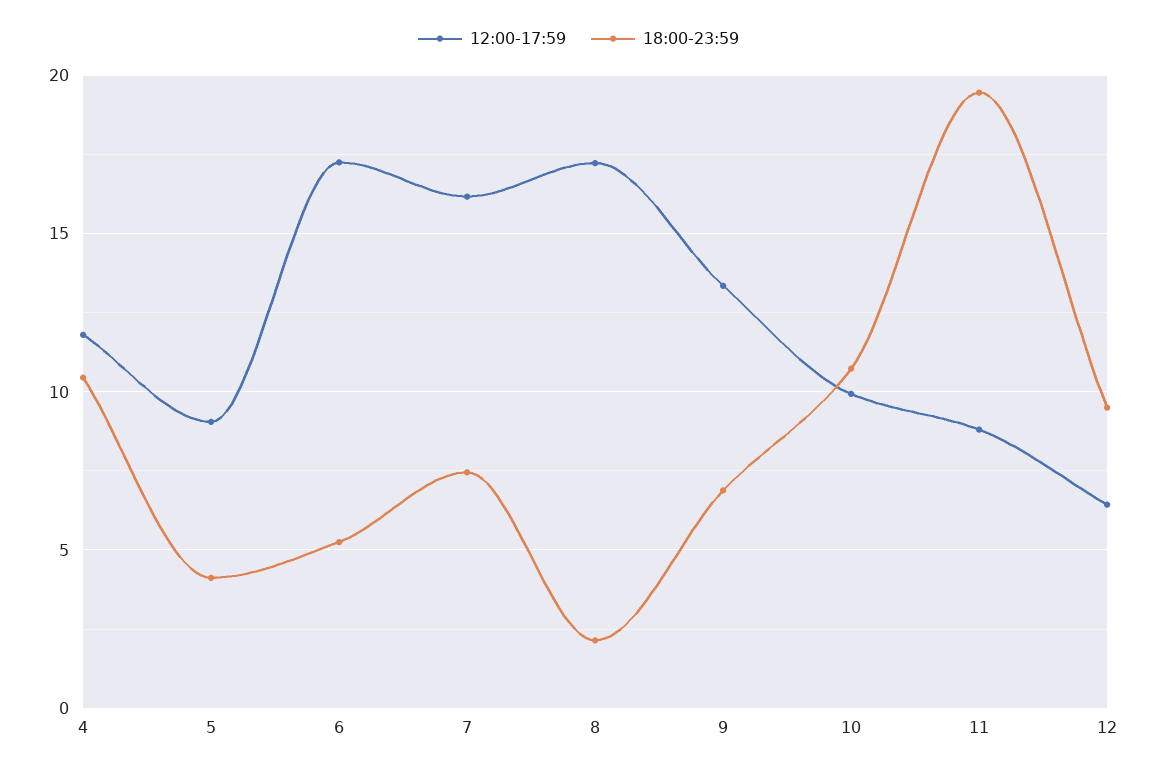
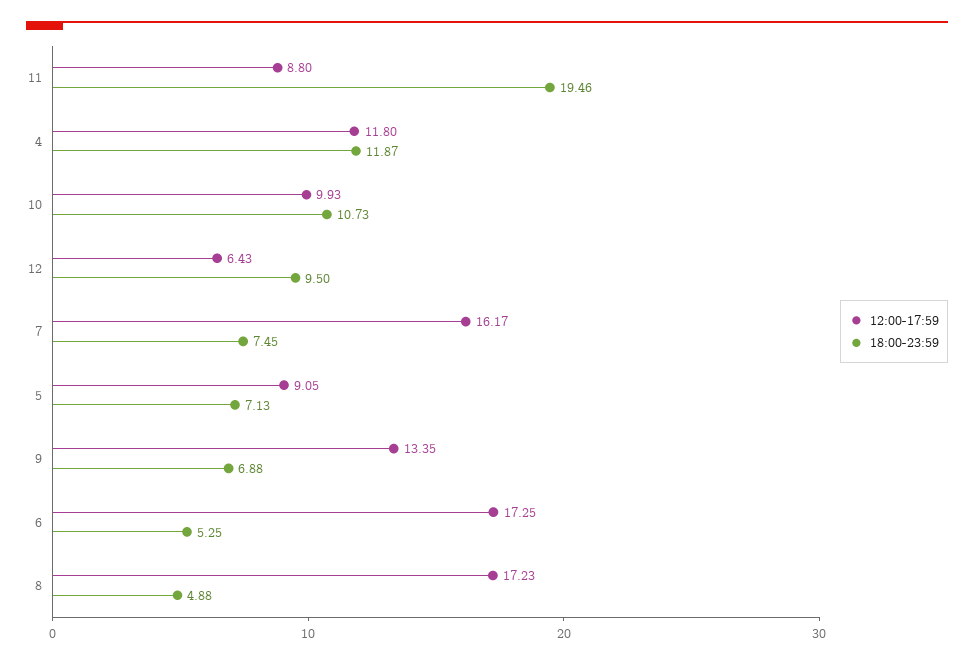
18:00-23:59, 4: 10.5 -> 11.87
18:00-23:59, 5: 4 -> 7.13
18:00-23:59, 8: 2 -> 4.88

